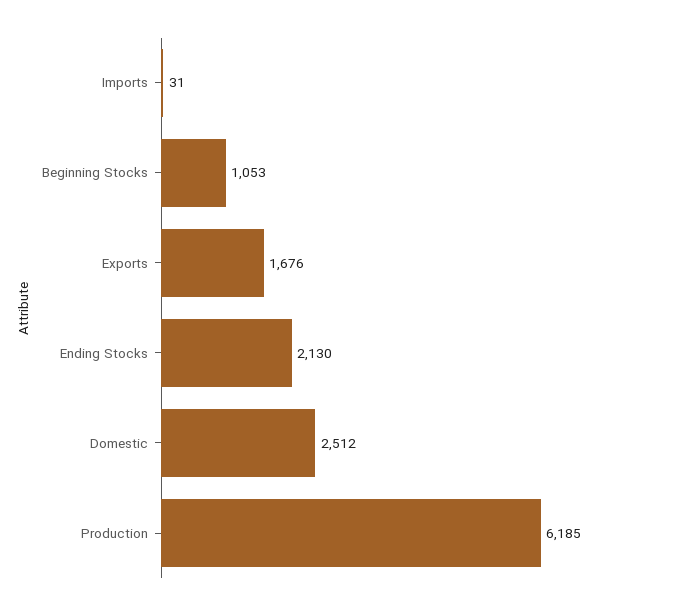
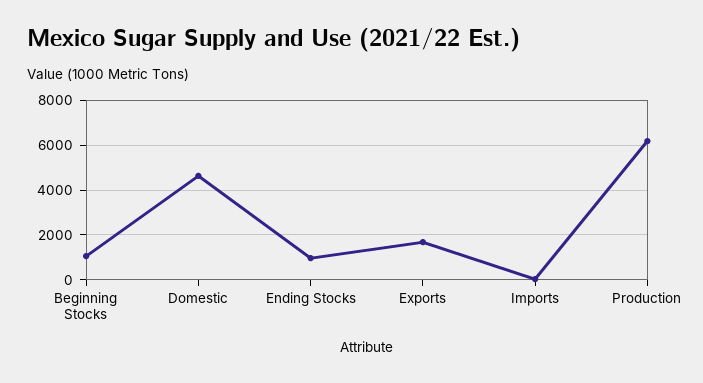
Ending Stocks: 2130 -> 1000
Domestic: 2512 -> 4500

